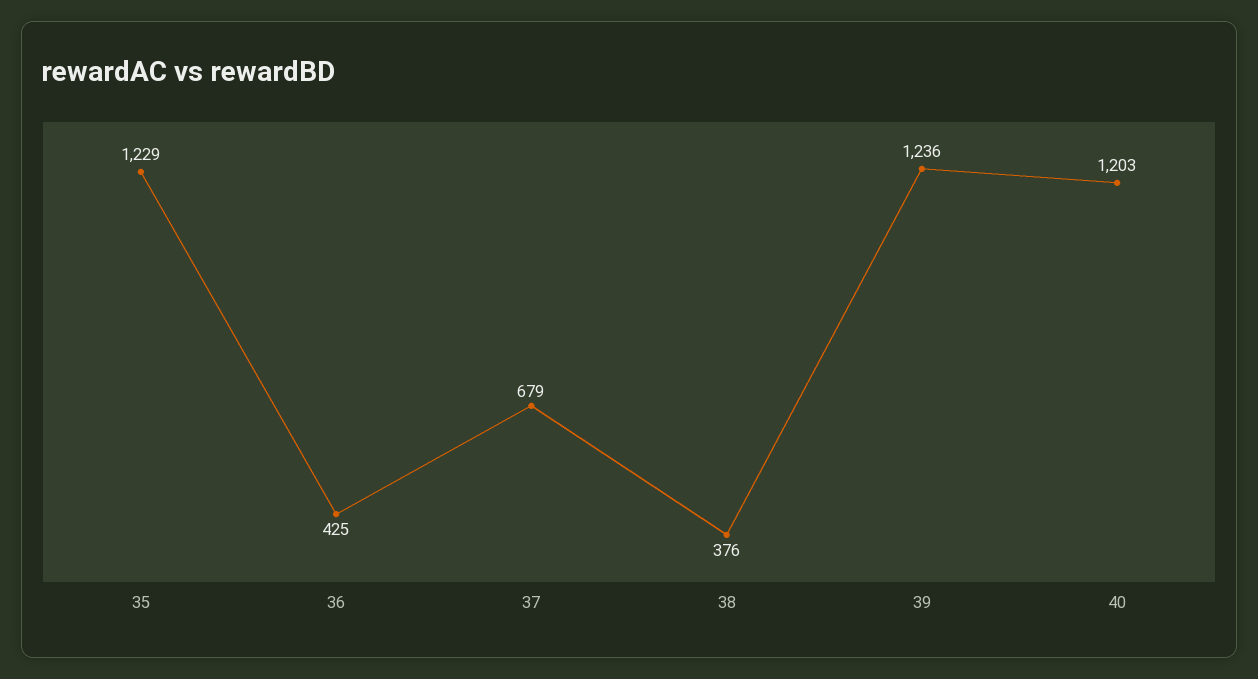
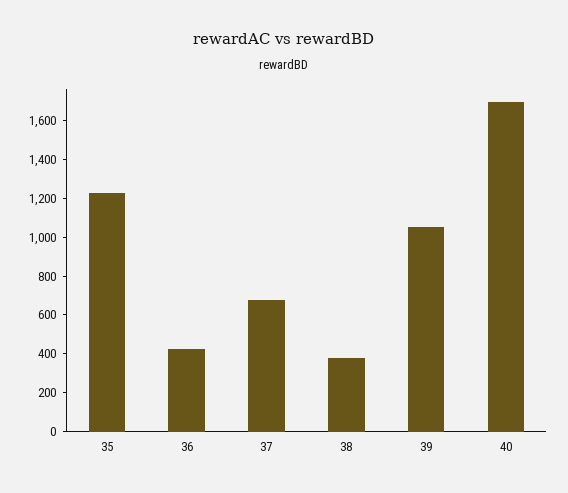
39: 1236 -> 1050
40: 1203 -> 1700

